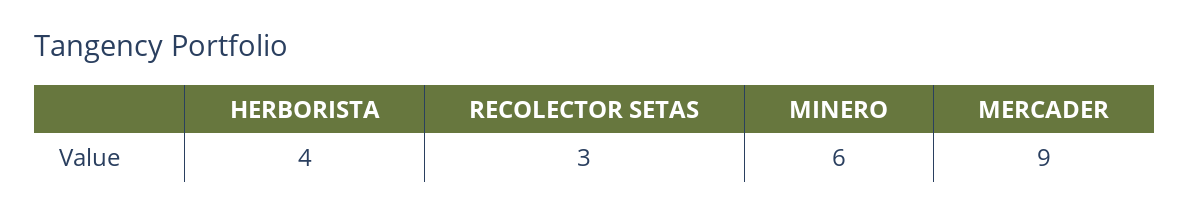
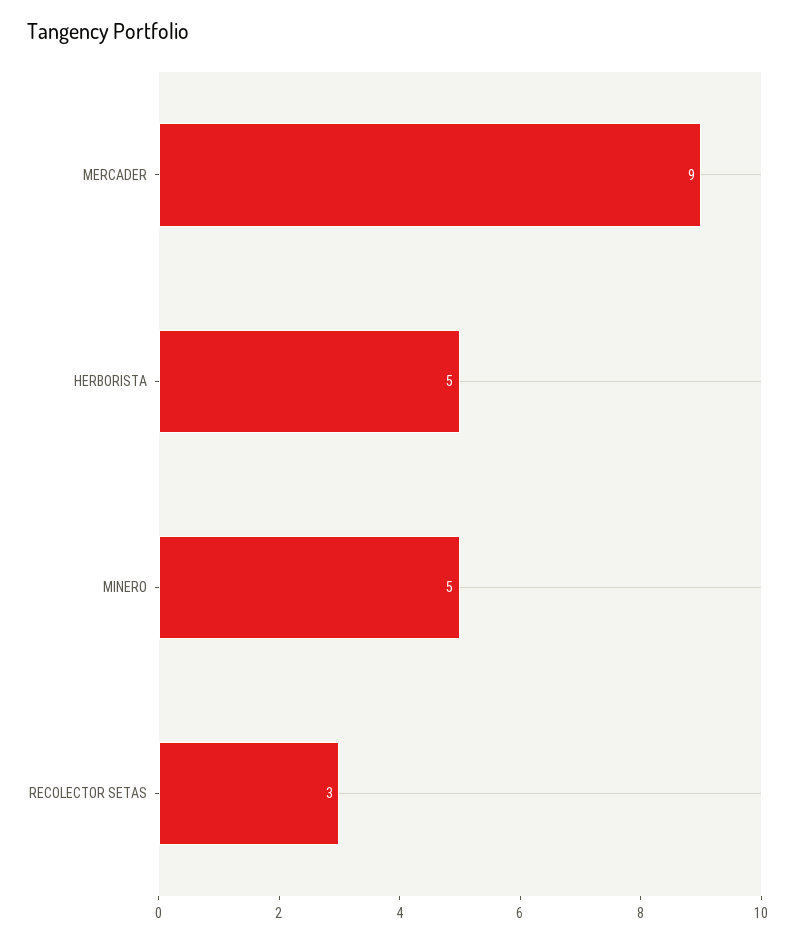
HERBORISTA: 4 -> 5
MINERO: 6 -> 5

